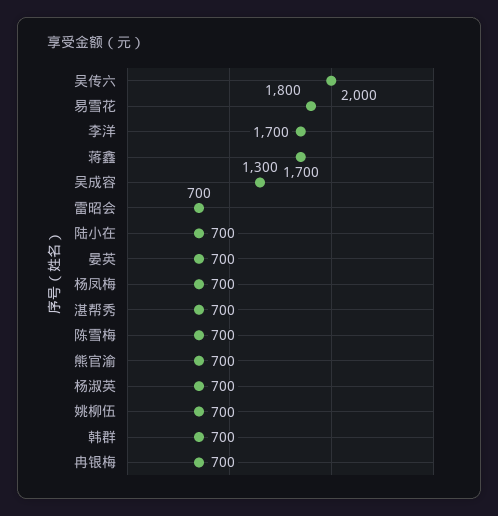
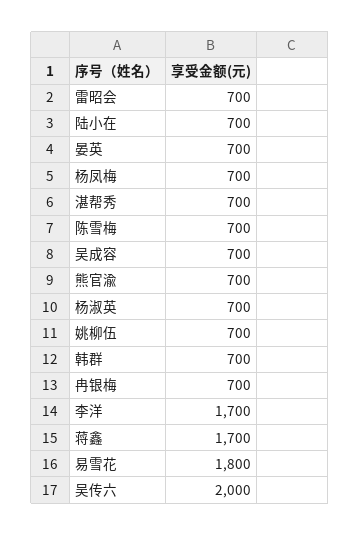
吴成容: 1300 -> 700

